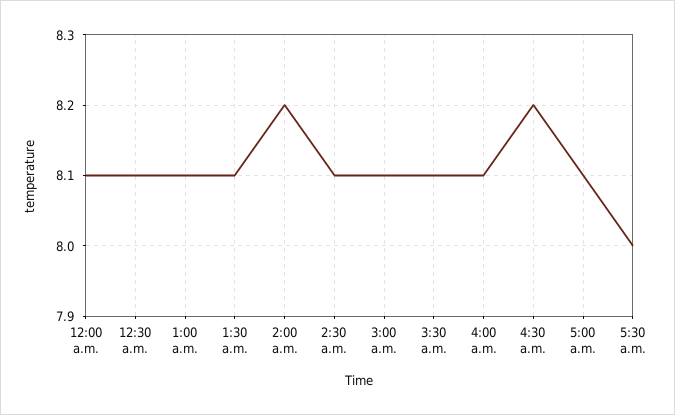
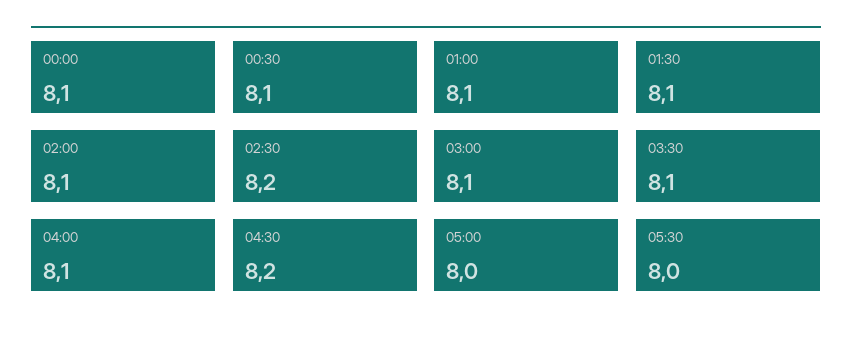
2:00 a.m.: 8.2 -> 8.1
2:30 a.m.: 8.1 -> 8.2
5:00 a.m.: 8.1 -> 8

